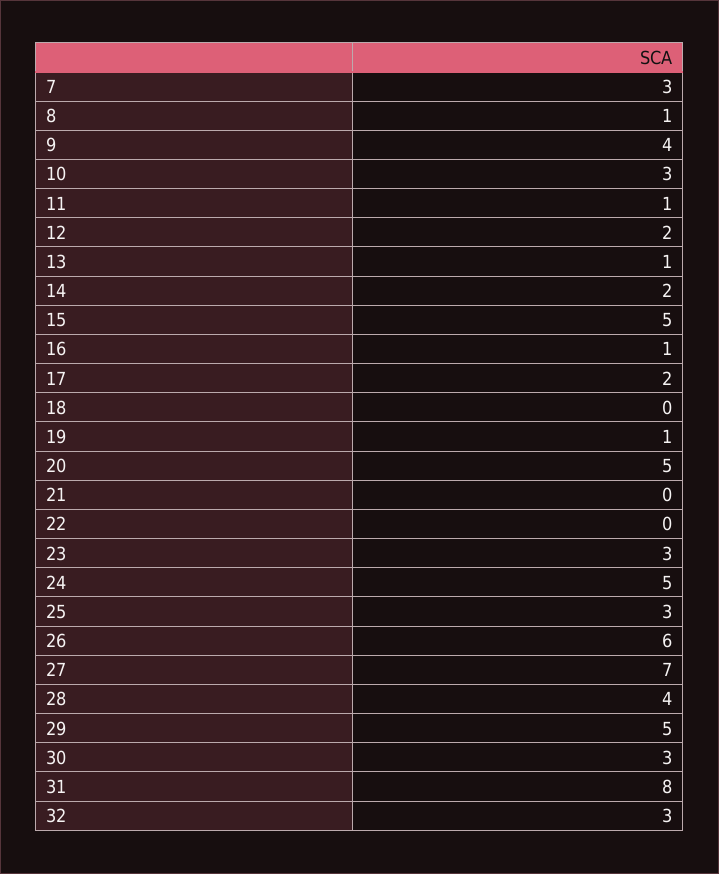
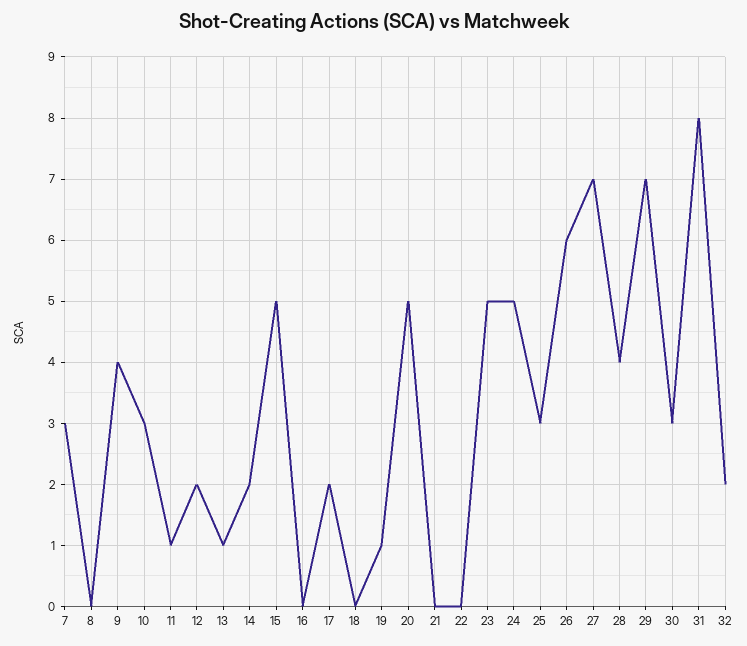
8: 1 -> 0
16: 1 -> 0
23: 3 -> 5
29: 5 -> 7
32: 3 -> 2

